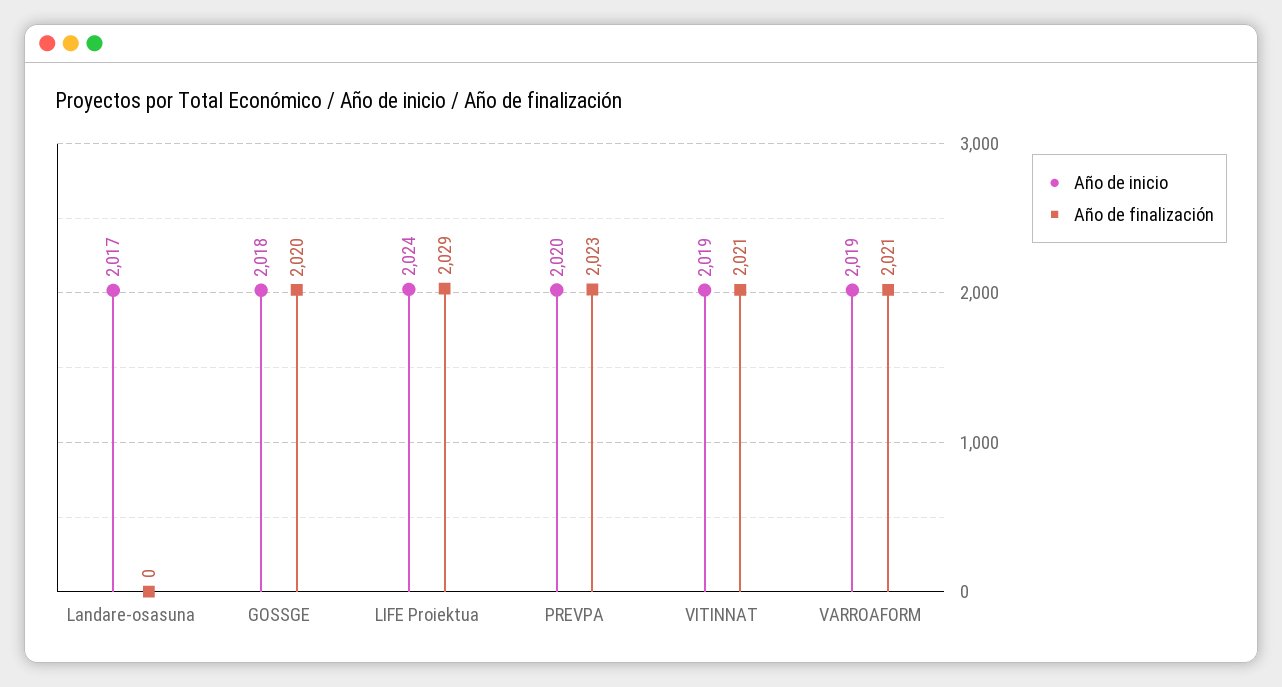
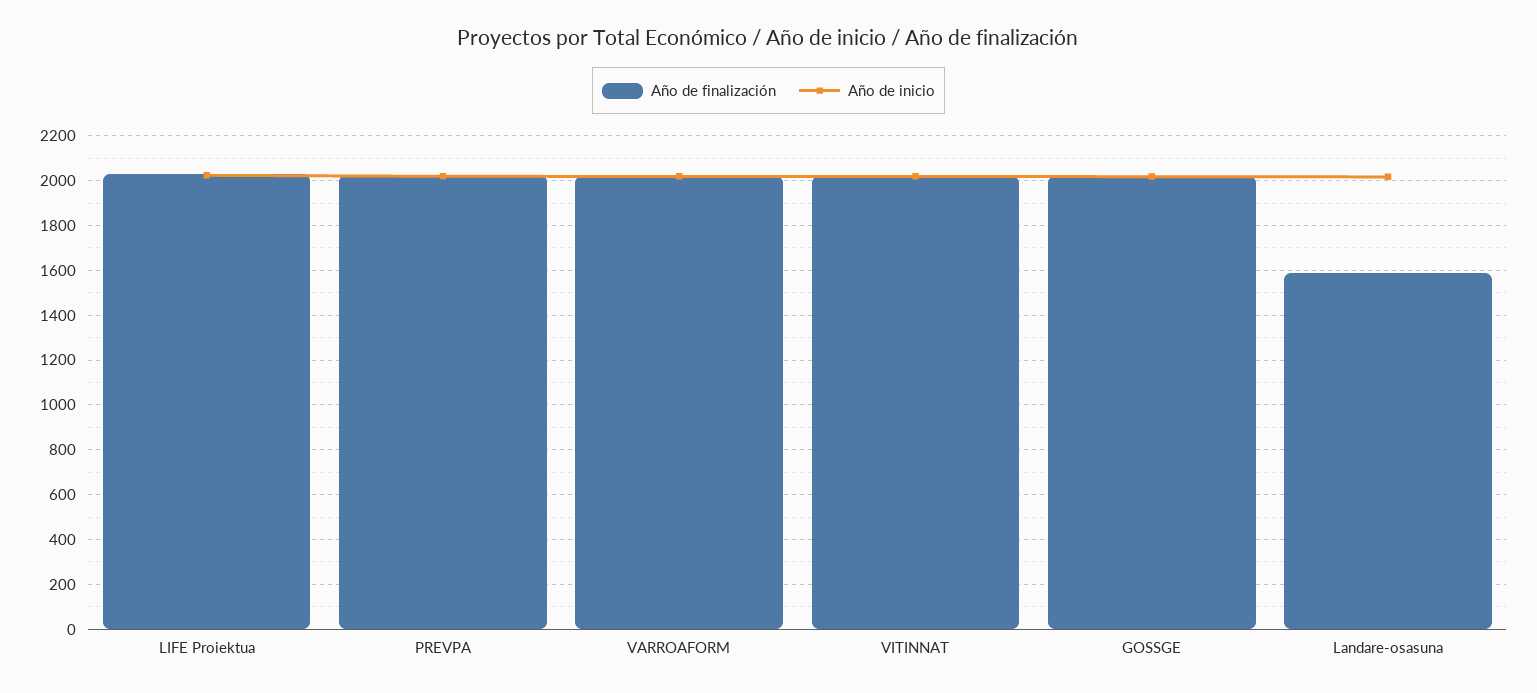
Año de finalización, Landare-osasuna: 0 -> 1600

